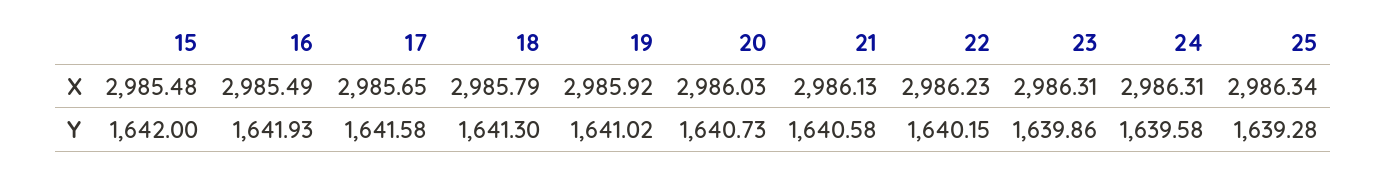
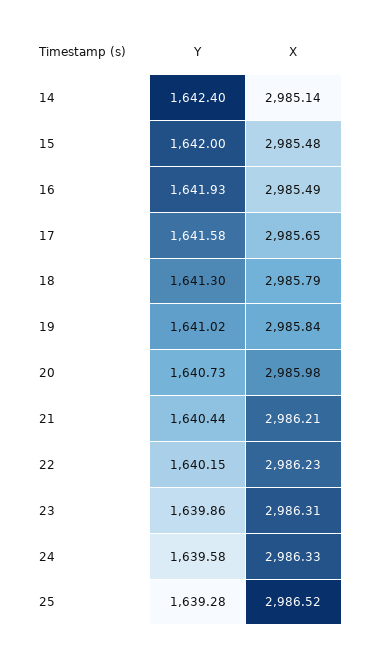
19, X: 2985.92 -> 2985.84
20, X: 2986.03 -> 2985.98
21, X: 2986.13 -> 2986.21
24, X: 2986.31 -> 2986.33
25, X: 2986.34 -> 2986.52
21, Y: 1640.58 -> 1640.44
14, Y: none -> 1642.4
14, X: none -> 2985.14

